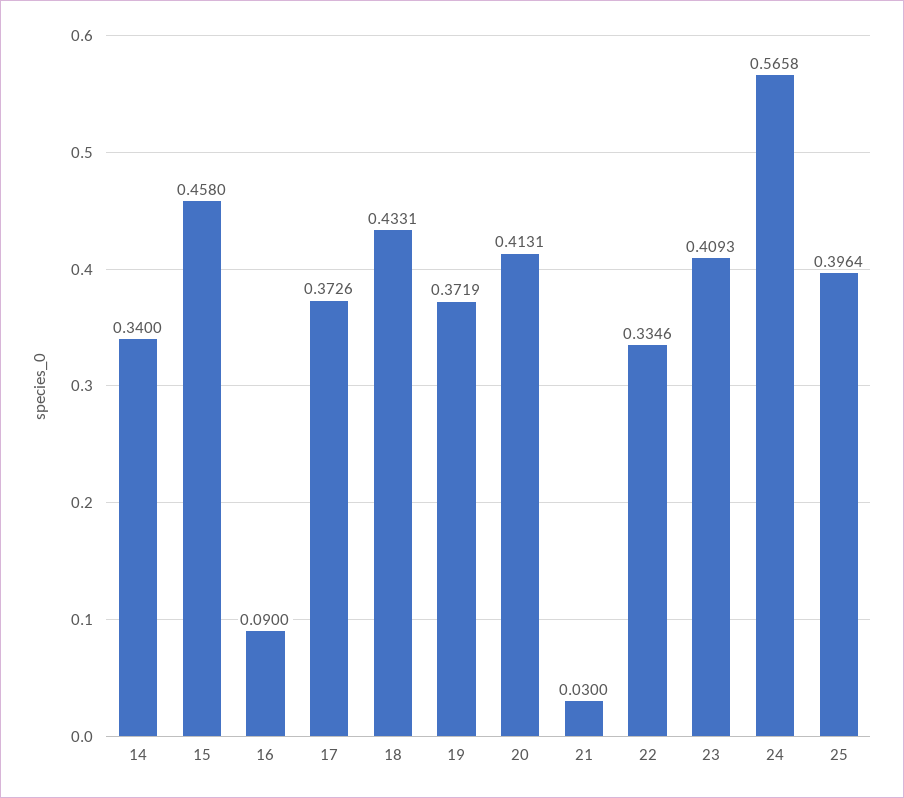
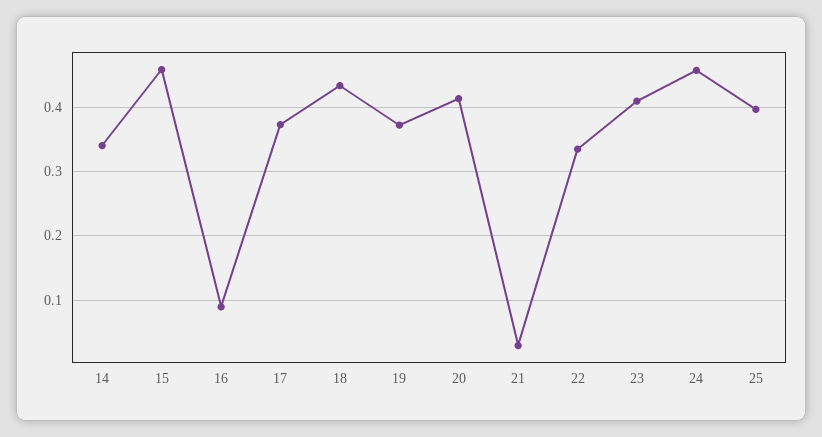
24: 0.5658 -> 0.46

